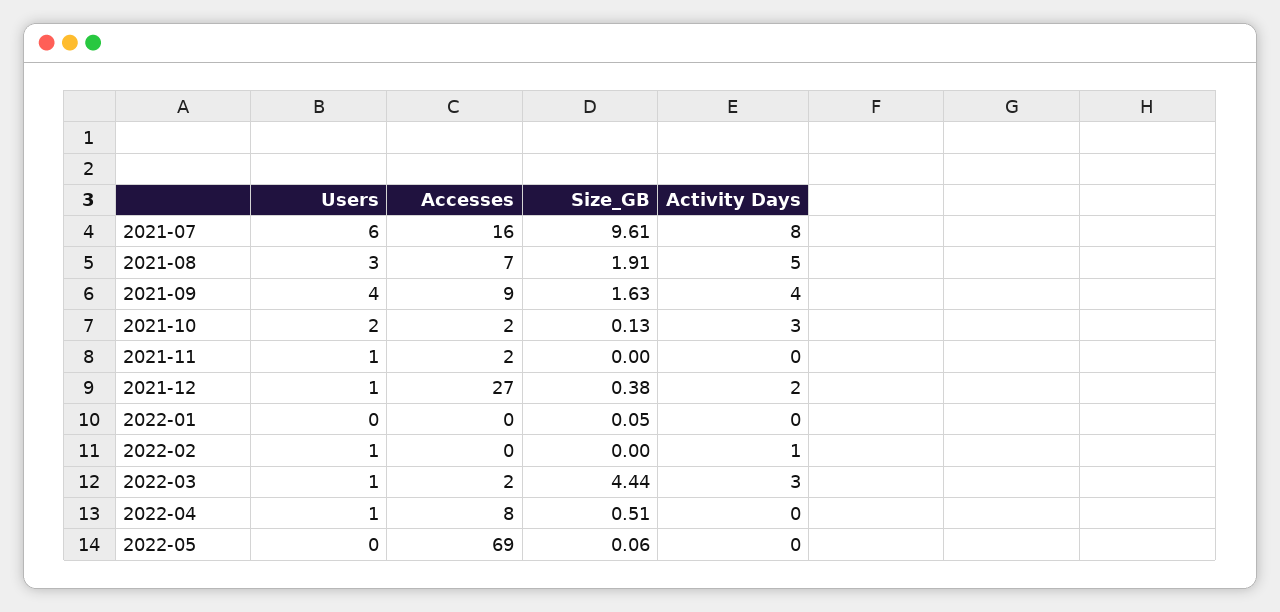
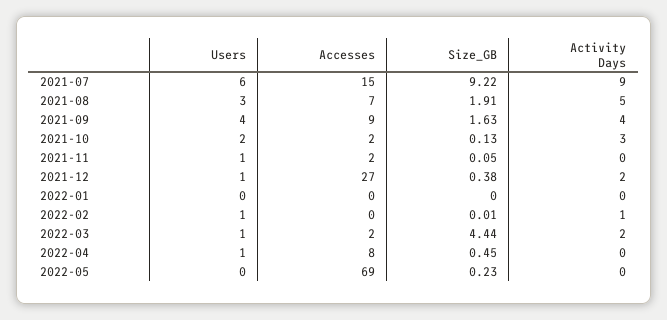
Accesses, 2021-07: 16 -> 15
Size_GB, 2021-07: 9.61 -> 9.22
Activity Days, 2021-07: 8 -> 9
Size_GB, 2021-11: 0 -> 0.05
Size_GB, 2022-01: 0.05 -> 0
Size_GB, 2022-02: 0 -> 0.01
Activity Days, 2022-03: 3 -> 2
Size_GB, 2022-04: 0.51 -> 0.45
Size_GB, 2022-05: 0.06 -> 0.23

